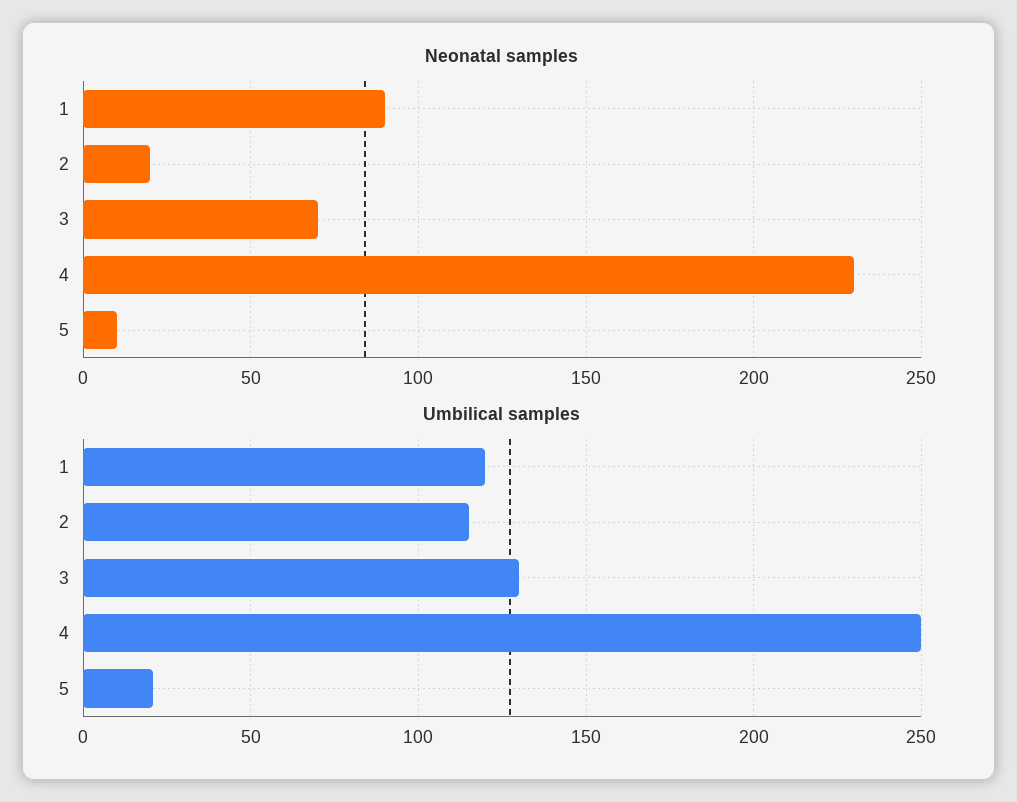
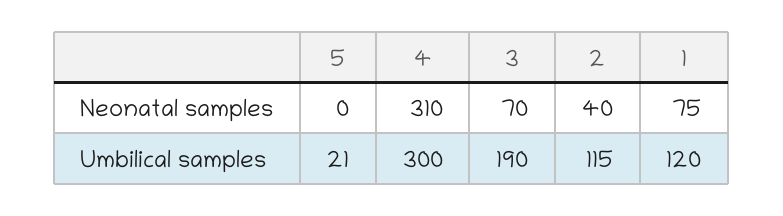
Neonatal samples, 1: 90 -> 75
Neonatal samples, 2: 20 -> 40
Neonatal samples, 4: 230 -> 310
Neonatal samples, 5: 10 -> 0
Umbilical samples, 3: 130 -> 190
Umbilical samples, 4: 250 -> 300

